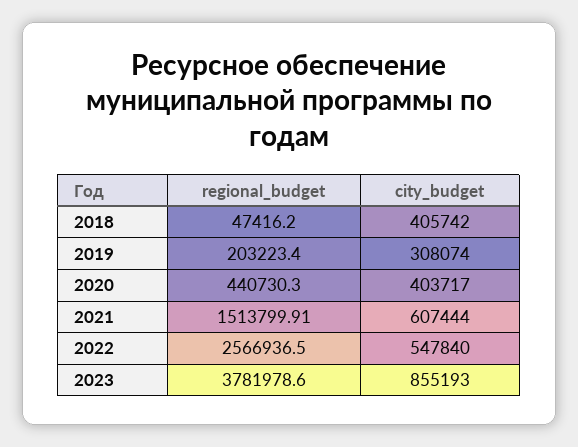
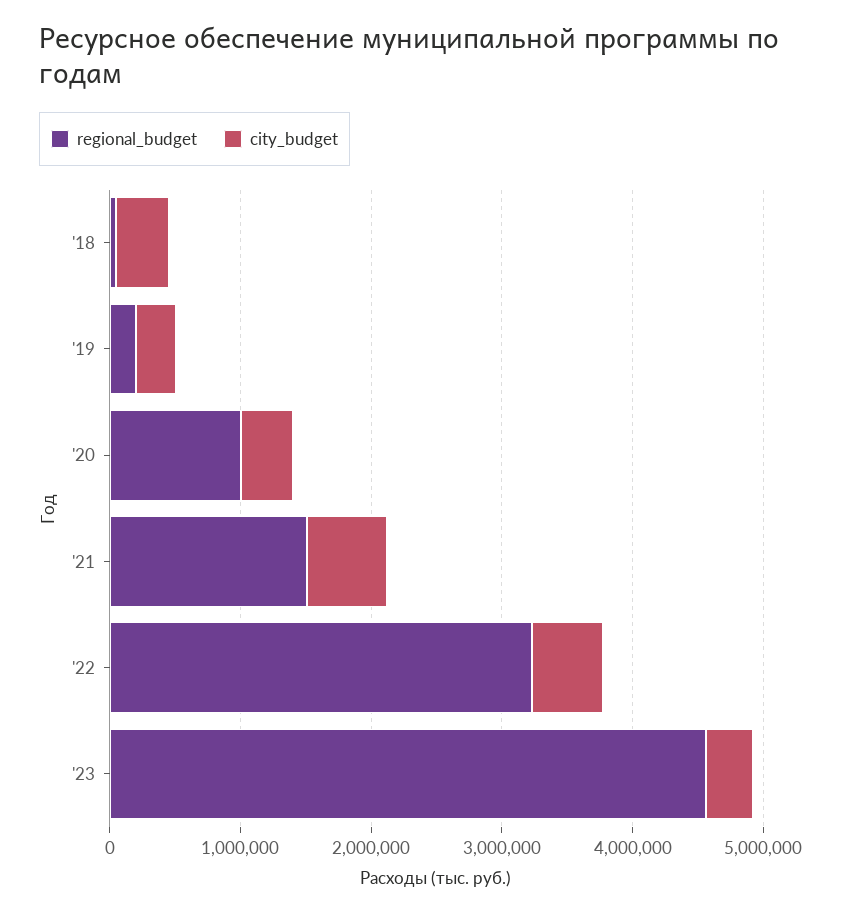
regional_budget, 2020: 440730.3 -> 1000000
regional_budget, 2022: 2566936.5 -> 3200000
regional_budget, 2023: 3781978.6 -> 4600000
city_budget, 2023: 855193 -> 400000

